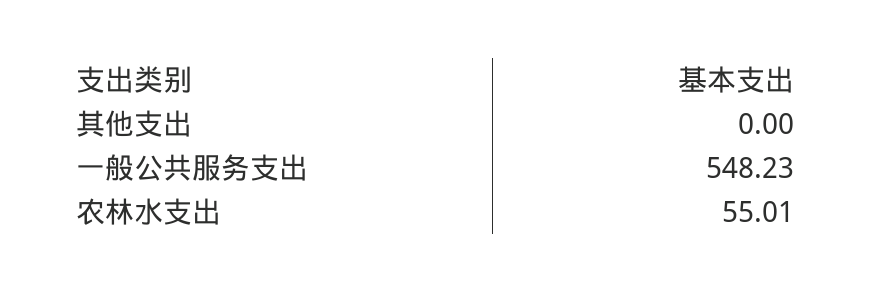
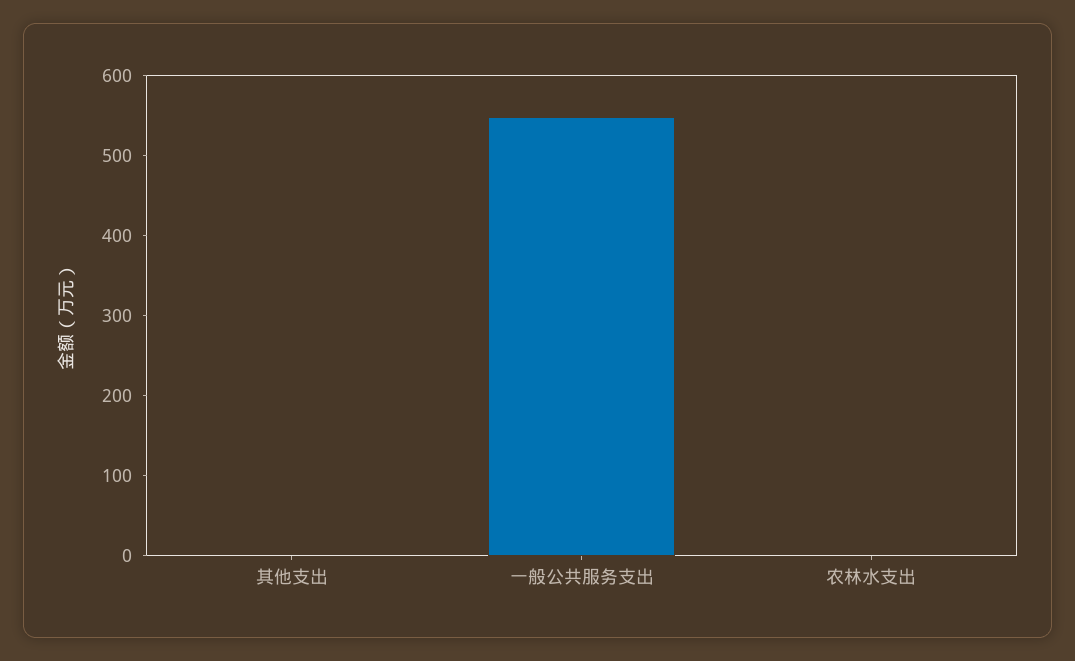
农林水支出: 55.01 -> 0

